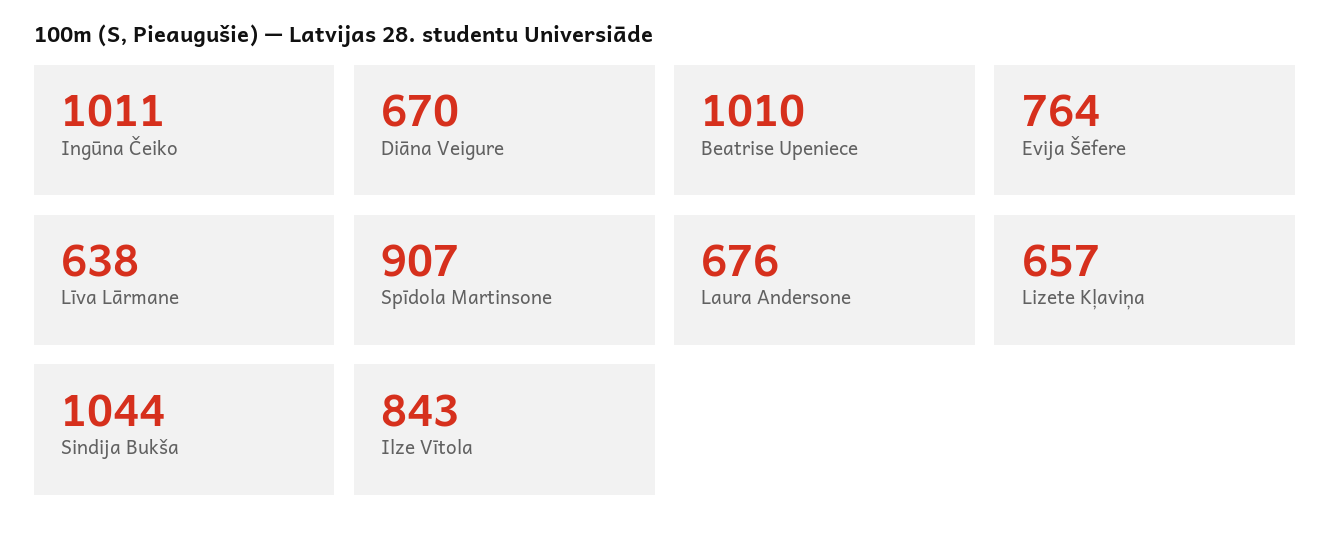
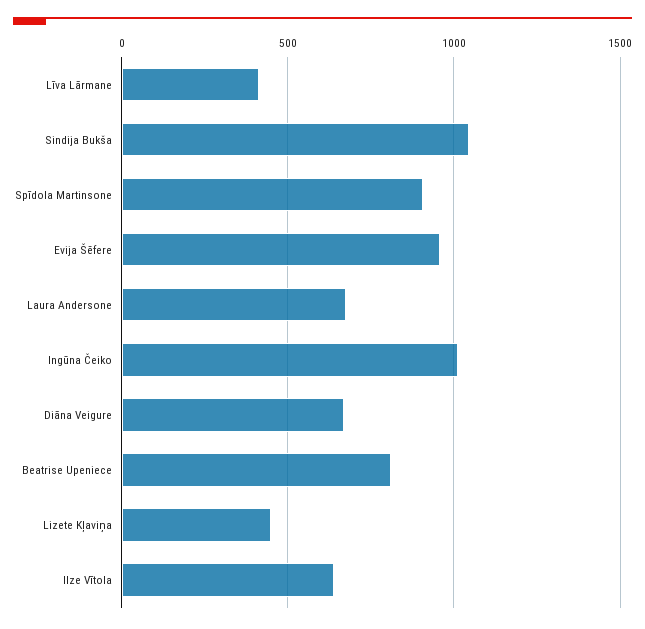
Beatrise Upeniece: 1010 -> 800
Evija Šēfere: 764 -> 950
Līva Lārmane: 638 -> 400
Lizete Kļaviņa: 657 -> 450
Ilze Vītola: 843 -> 650

